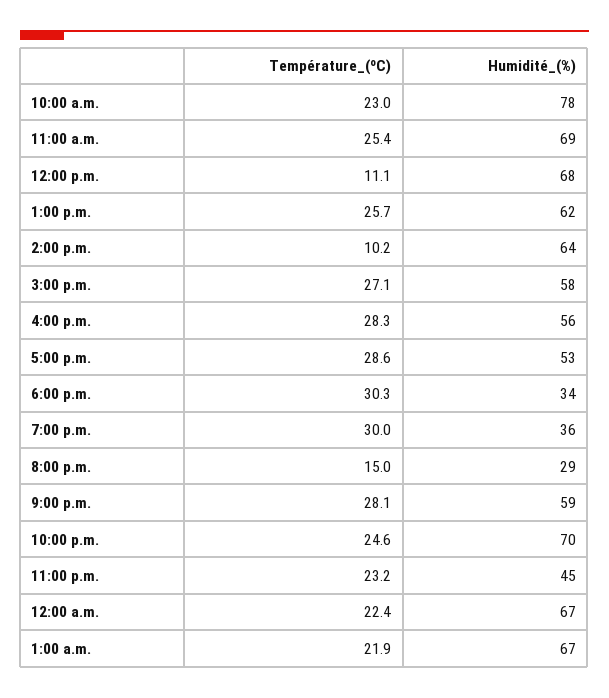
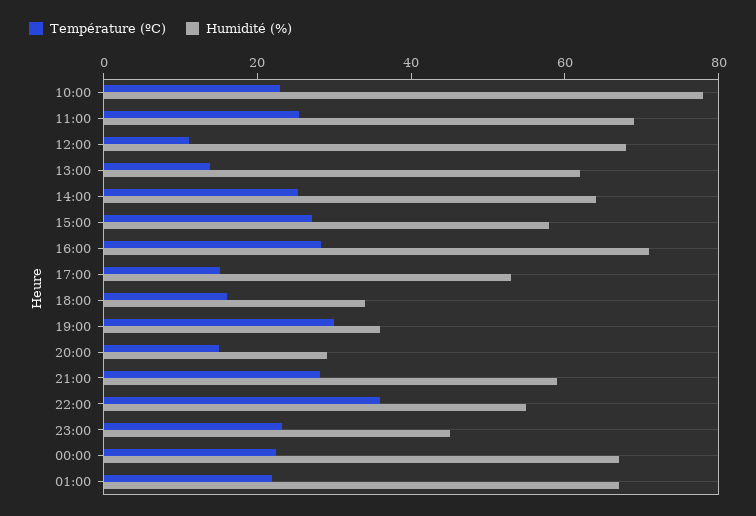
Température_(ºC), 1:00 p.m.: 25.7 -> 15
Température_(ºC), 2:00 p.m.: 10.2 -> 25
Humidité_(%), 4:00 p.m.: 56 -> 70
Température_(ºC), 5:00 p.m.: 28.6 -> 15
Température_(ºC), 6:00 p.m.: 30.3 -> 15
Température_(ºC), 10:00 p.m.: 24.6 -> 35
Humidité_(%), 10:00 p.m.: 70 -> 55

